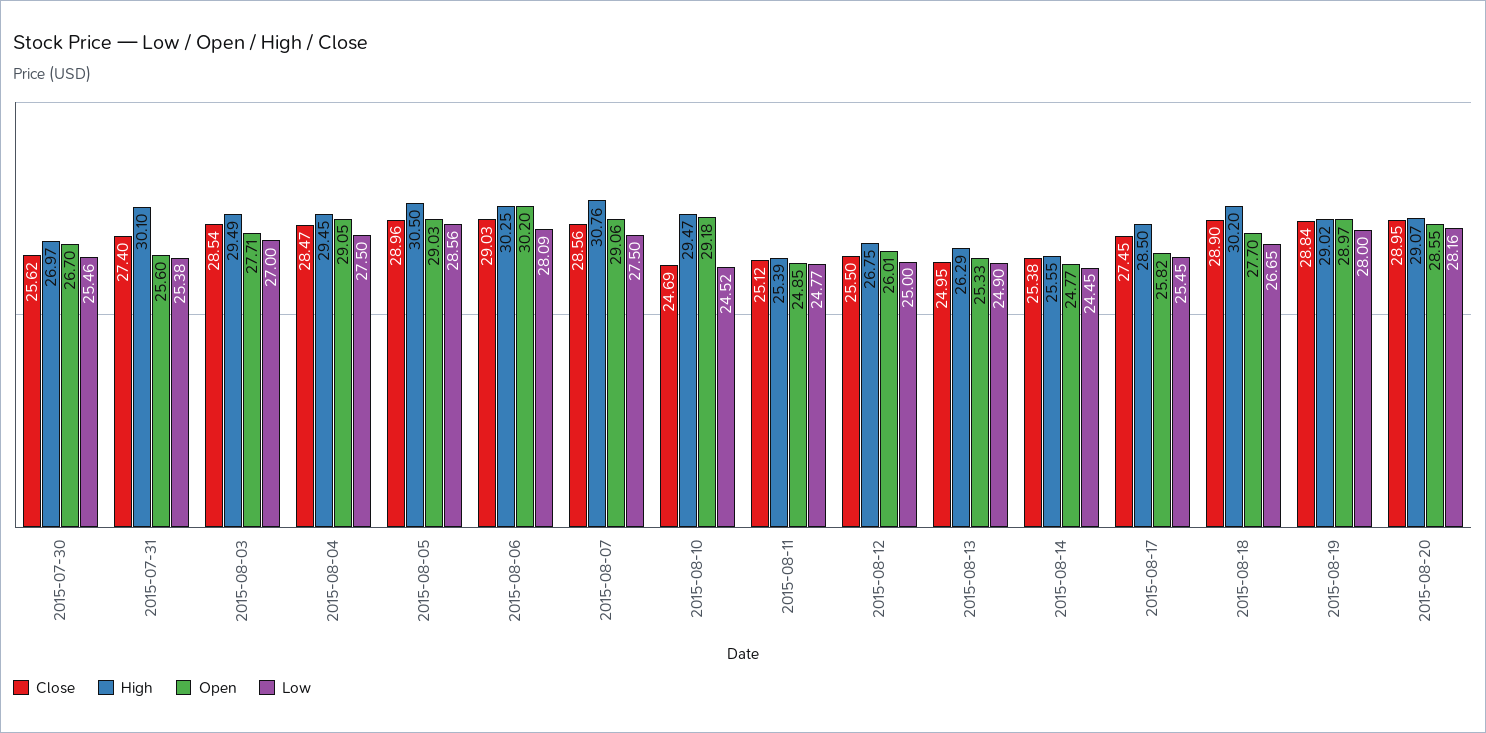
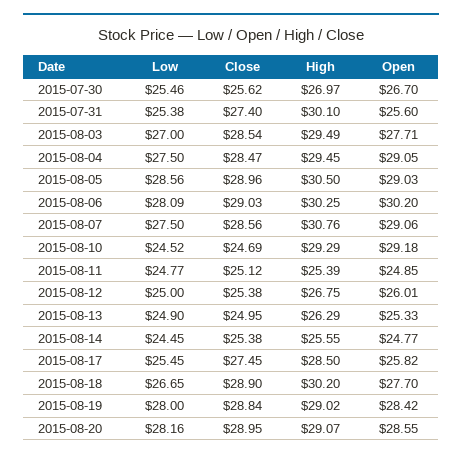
High, 2015-08-10: 29.47 -> 29.29
Close, 2015-08-12: 25.5 -> 25.38
Open, 2015-08-19: 28.97 -> 28.42

